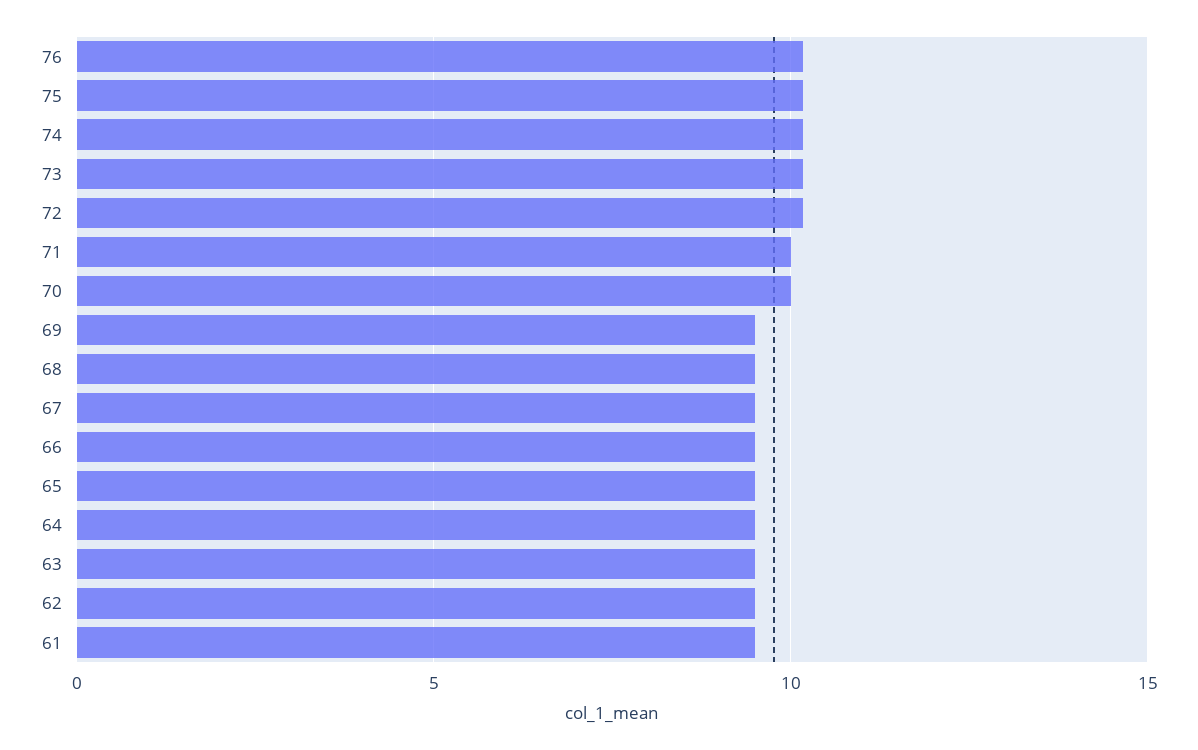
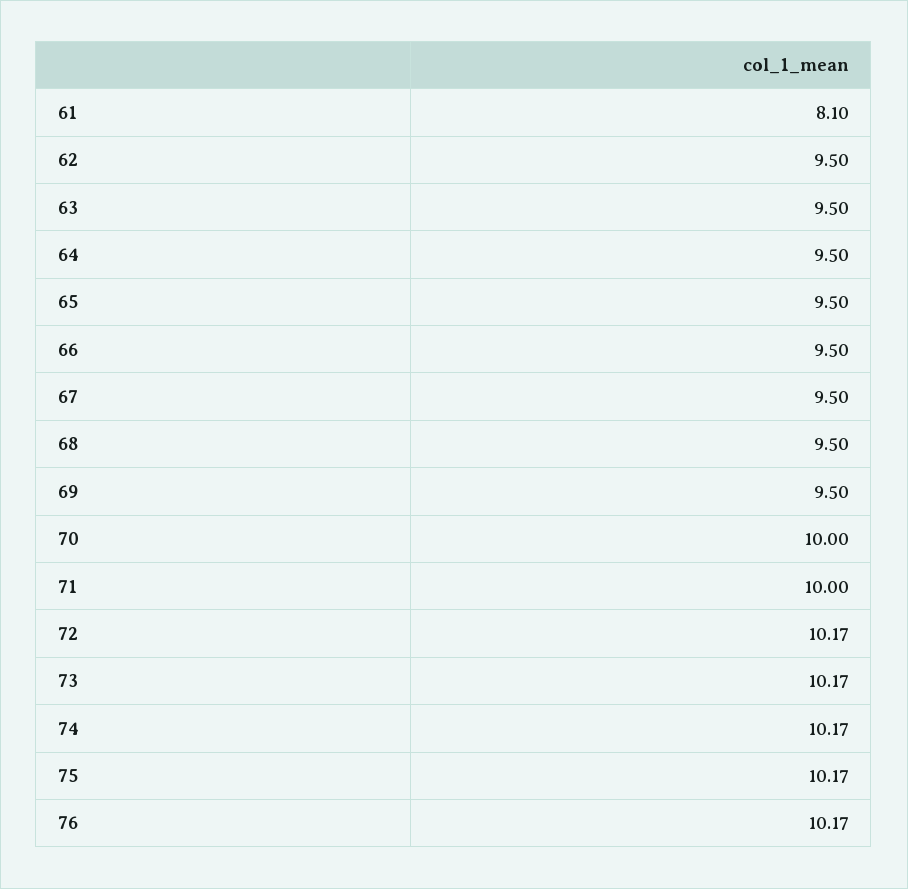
61: 9.5 -> 8.1

